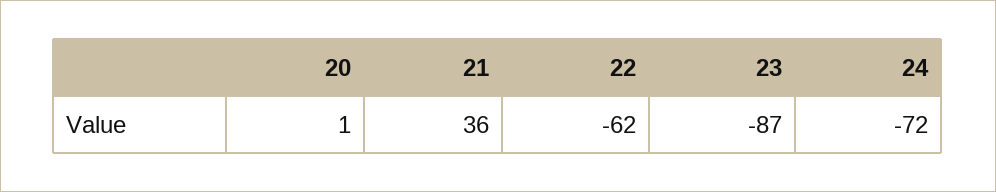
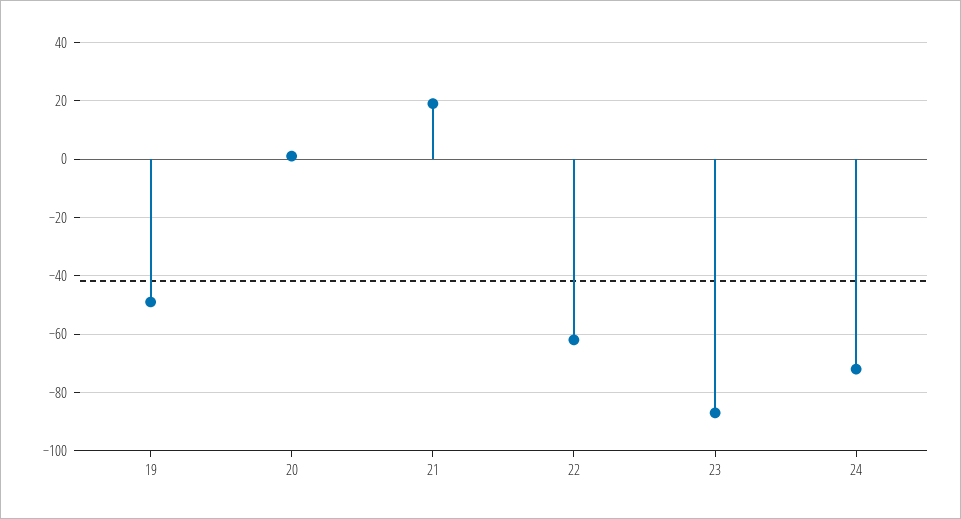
21: 36 -> 20
19: none -> -50

